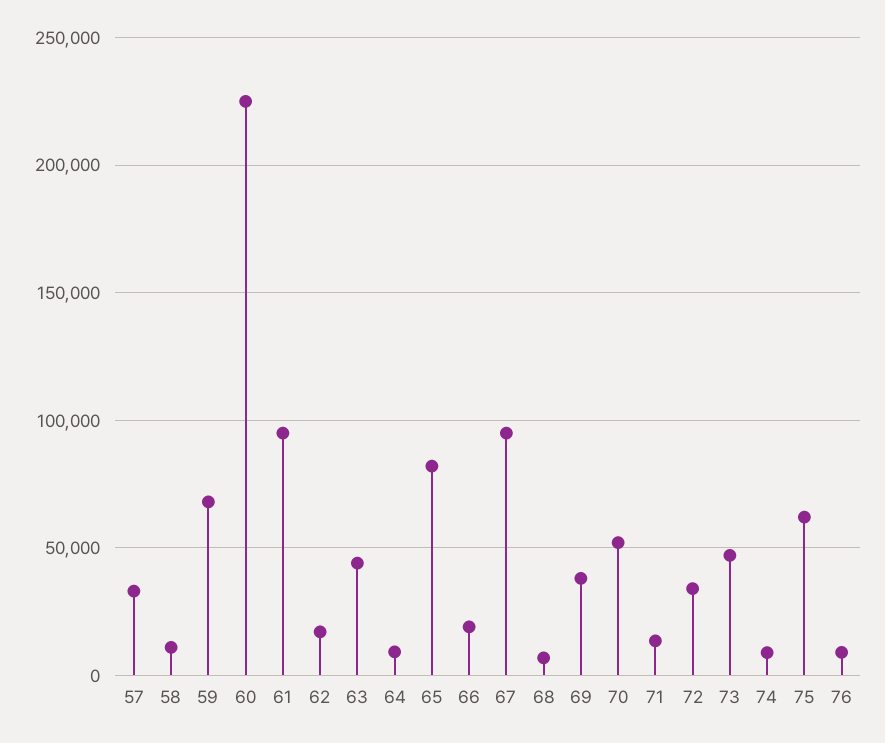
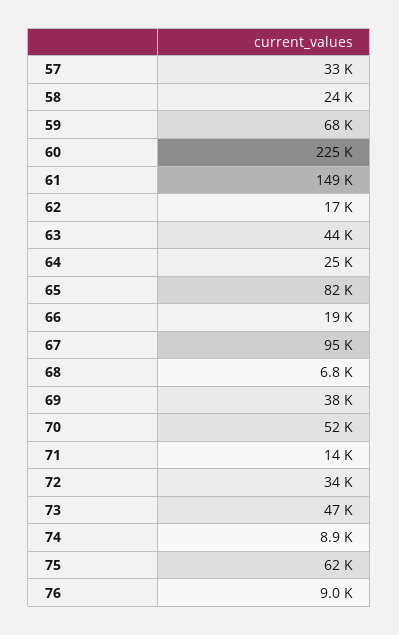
58: 10000 -> 24000
61: 95000 -> 149000
64: 10000 -> 25000

